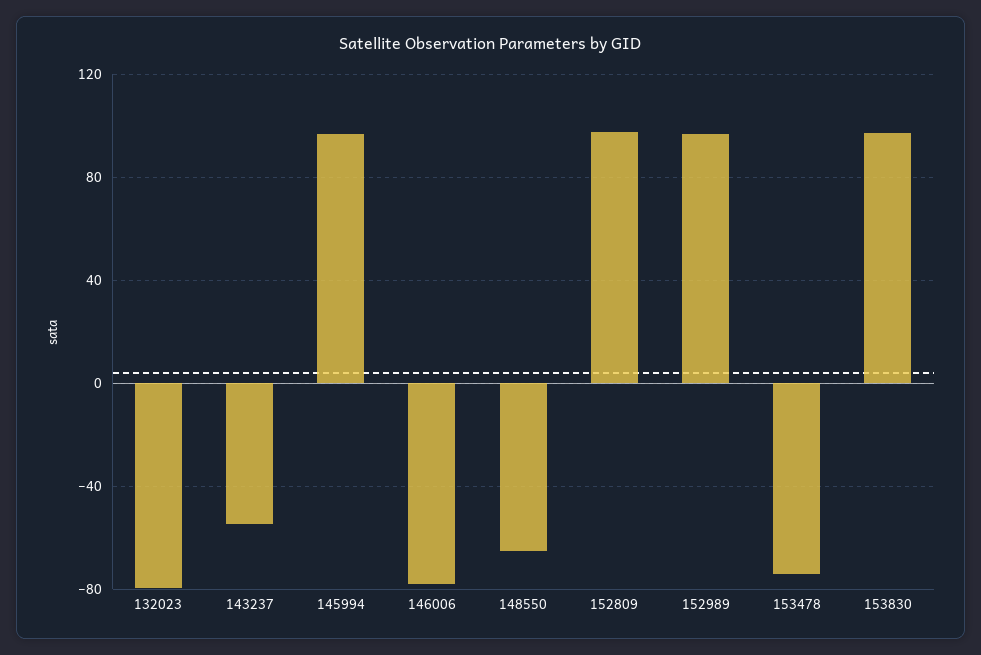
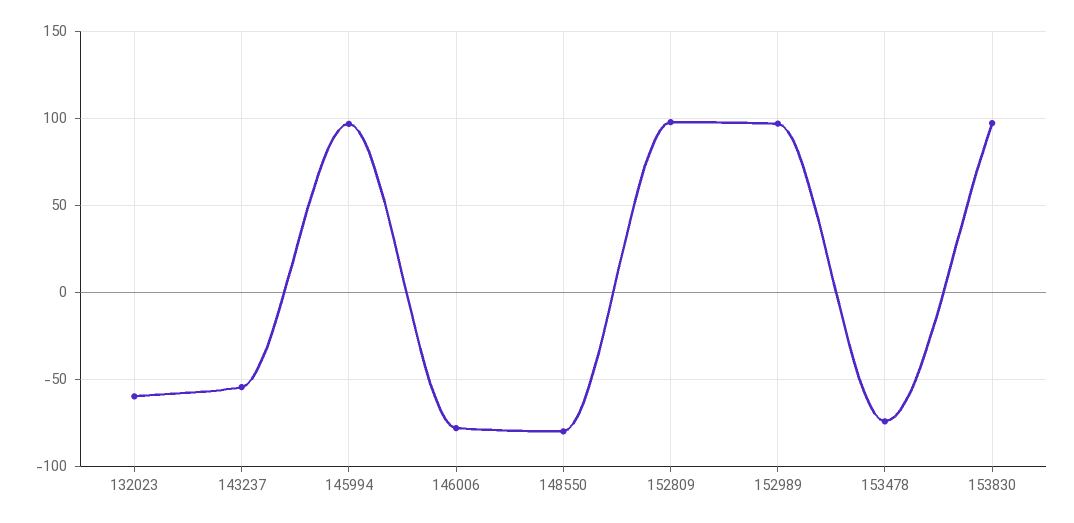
132023: -80 -> -60
148550: -65 -> -80

